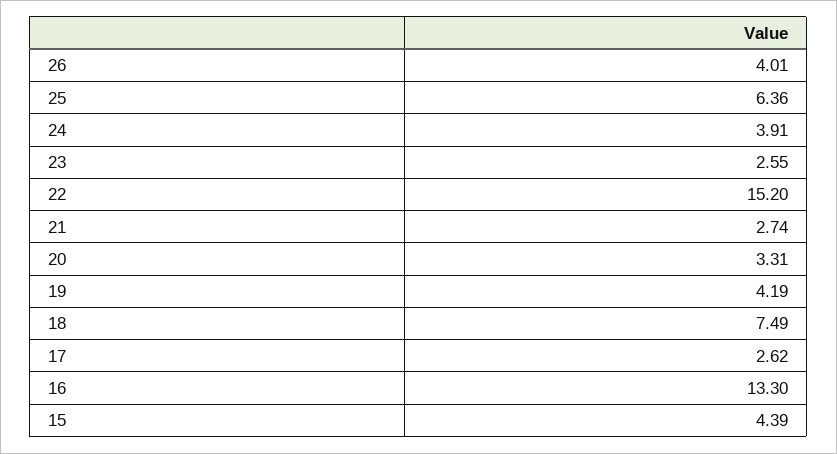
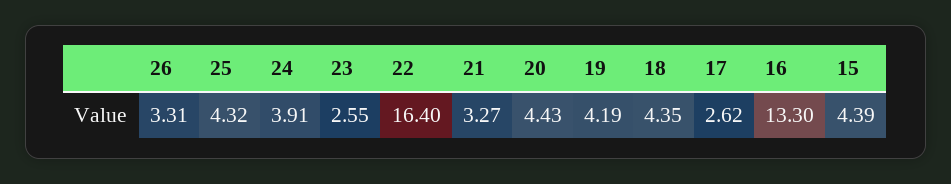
26: 4.01 -> 3.31
25: 6.36 -> 4.32
22: 15.2 -> 16.4
21: 2.74 -> 3.27
20: 3.31 -> 4.43
18: 7.49 -> 4.35

